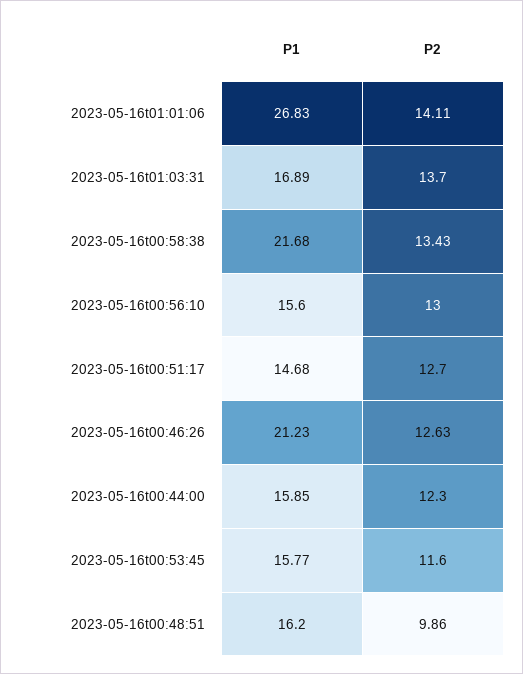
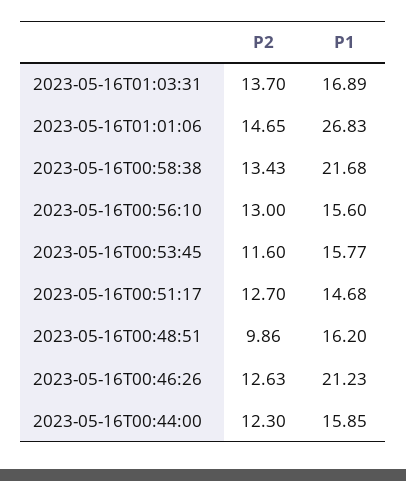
P2, 2023-05-16t01:01:06: 14.11 -> 14.65

